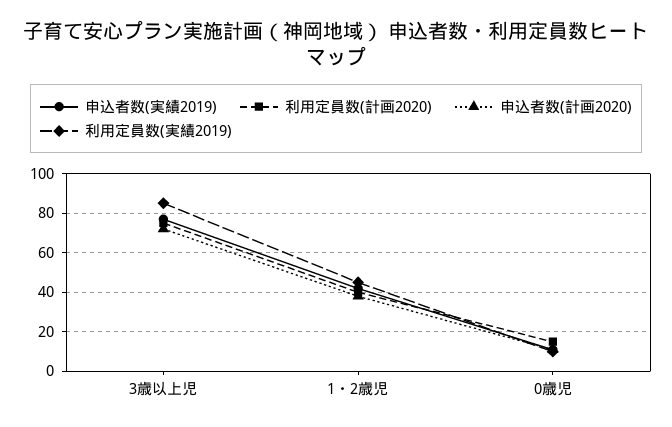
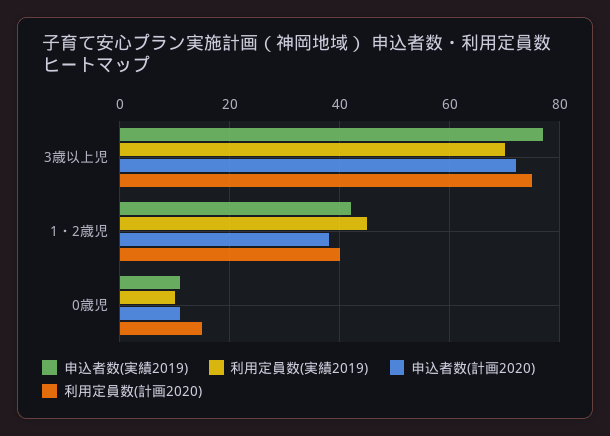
利用定員数(実績2019), 3歳以上児: 85 -> 70

